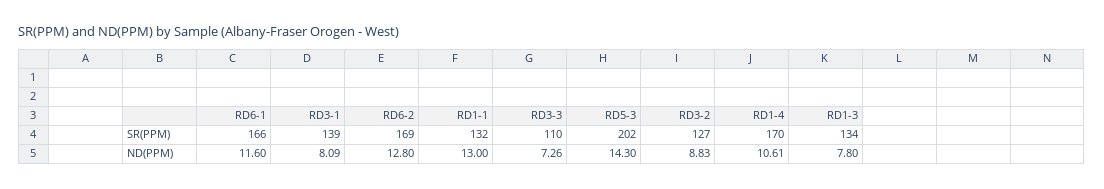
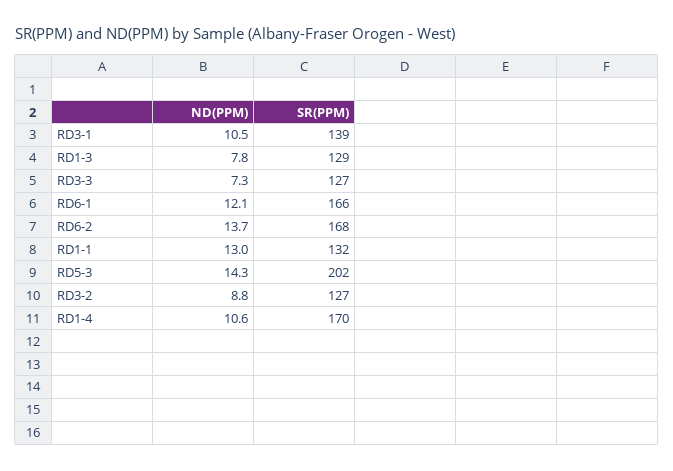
RD6-2, SR(PPM): 169 -> 168
RD3-3, SR(PPM): 110 -> 127
RD1-3, SR(PPM): 134 -> 129
RD6-1, ND(PPM): 11.6 -> 12.1
RD3-1, ND(PPM): 8.09 -> 10.5
RD6-2, ND(PPM): 12.8 -> 13.7

